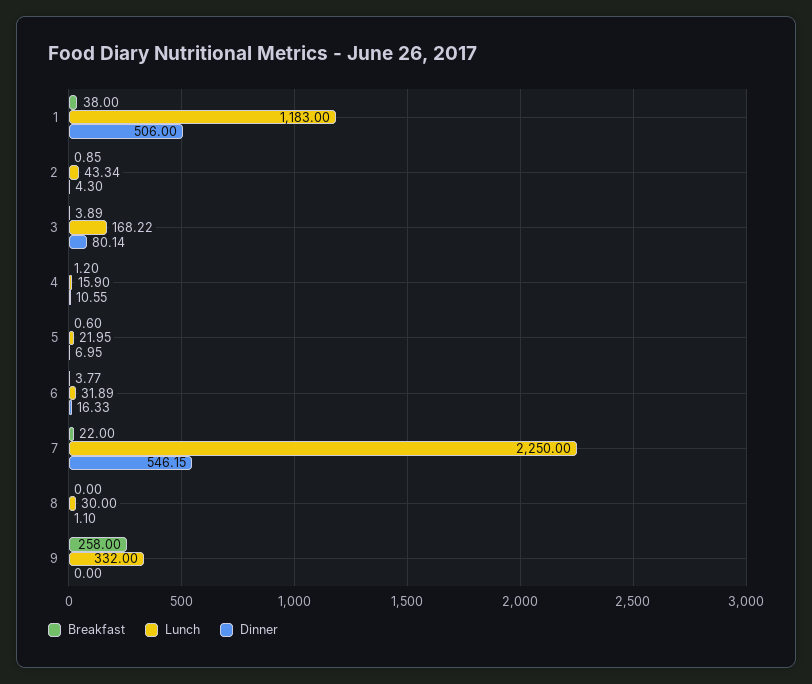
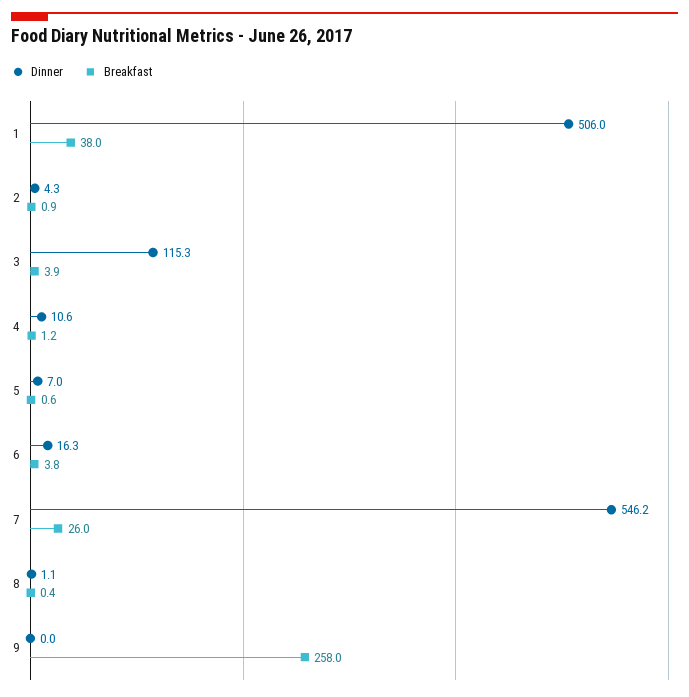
Lunch, 1: 1183 -> none
Lunch, 2: 43.34 -> none
Lunch, 3: 168.22 -> none
Dinner, 3: 80.14 -> 115.3
Lunch, 4: 15.9 -> none
Lunch, 5: 21.95 -> none
Lunch, 6: 31.89 -> none
Breakfast, 7: 22 -> 26
Lunch, 7: 2250 -> none
Breakfast, 8: 0 -> 0.4
Lunch, 8: 30 -> none
Lunch, 9: 332 -> none

